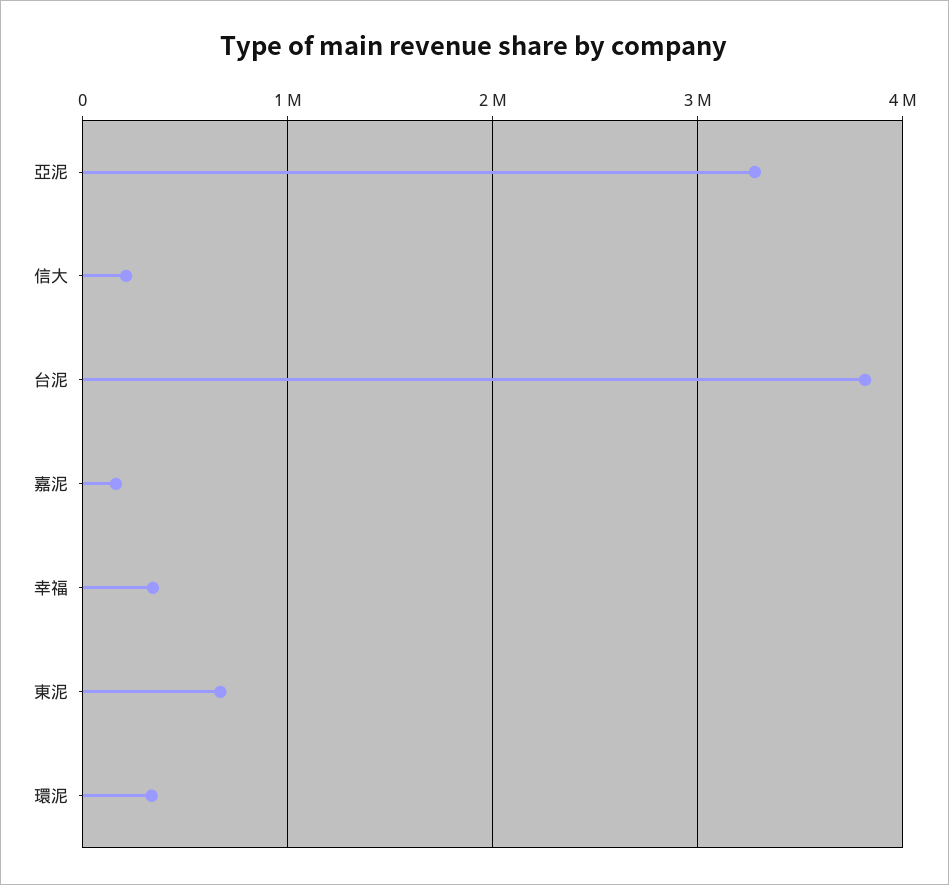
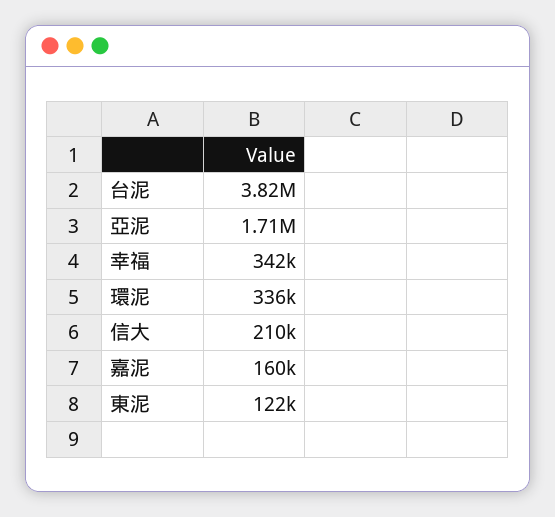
亞泥: 3300000 -> 1710000
東泥: 700000 -> 122000

